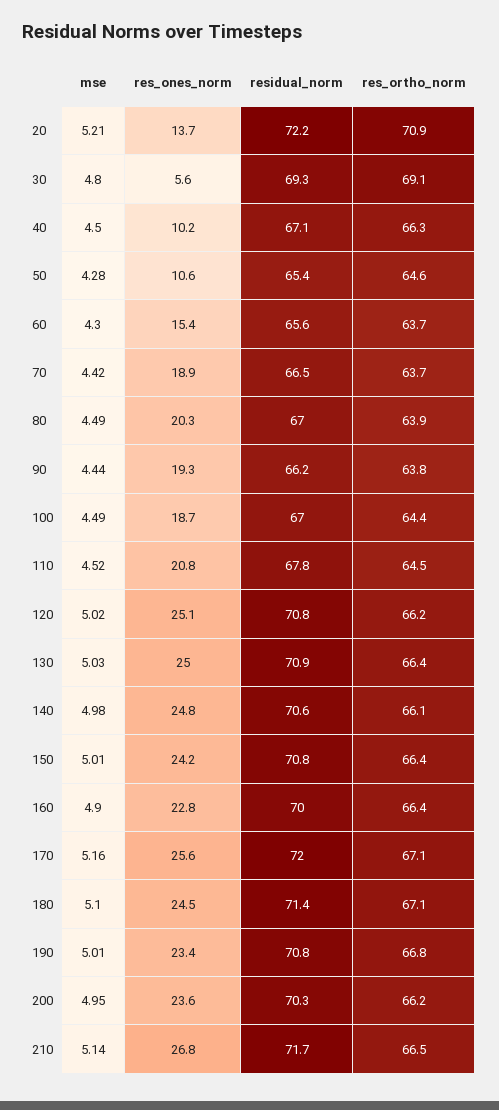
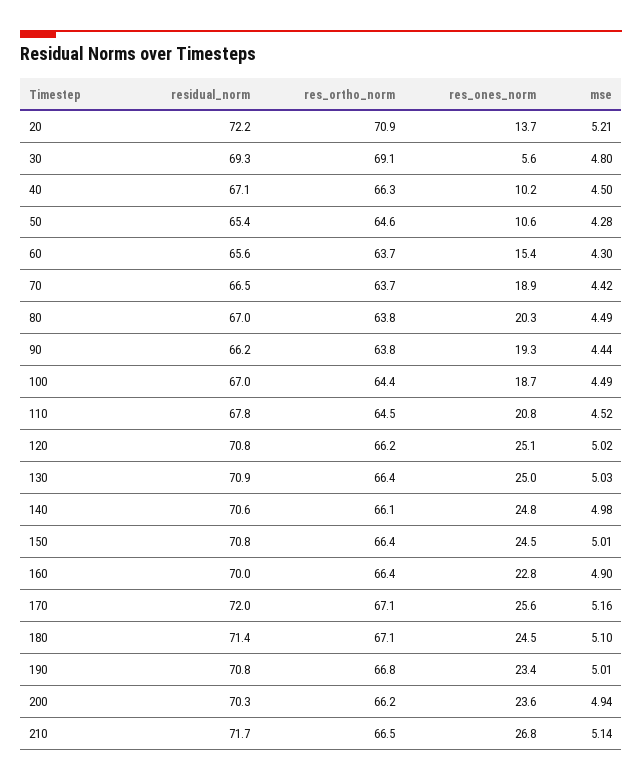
res_ortho_norm, 80: 63.9 -> 63.8
res_ones_norm, 150: 24.2 -> 24.5
mse, 200: 4.95 -> 4.94

